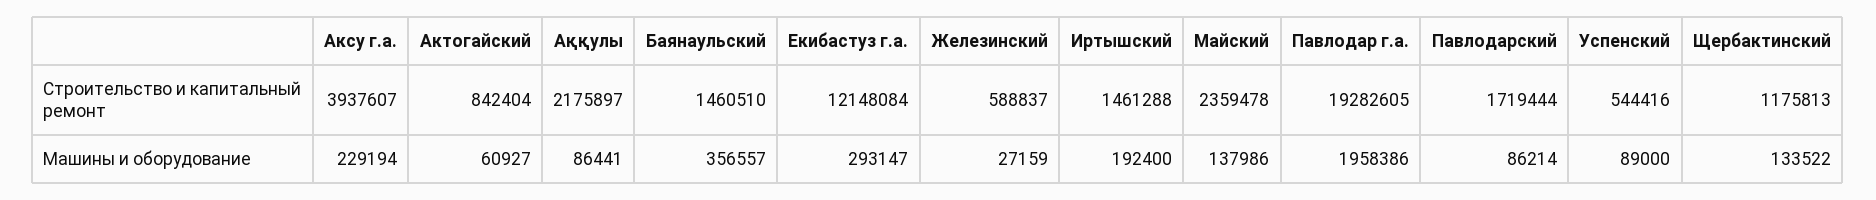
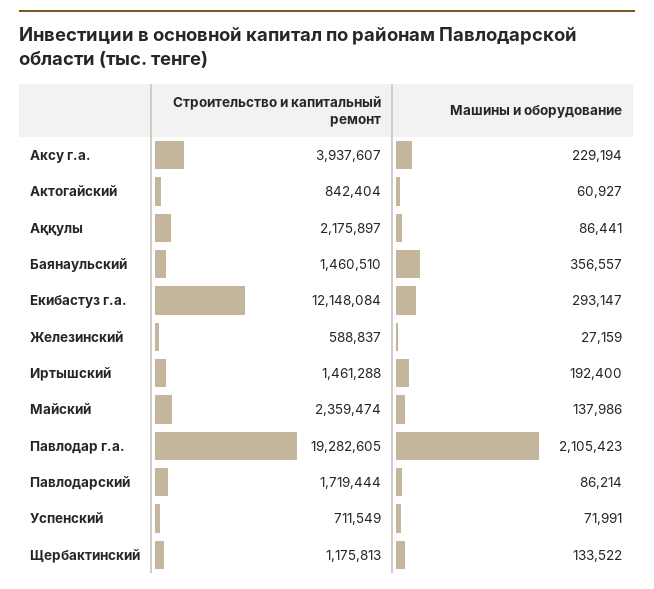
Майский, Строительство и капитальный ремонт: 2359478 -> 2359474
Успенский, Строительство и капитальный ремонт: 544416 -> 711549
Павлодар г.а., Машины и оборудование: 1958386 -> 2105423
Успенский, Машины и оборудование: 89000 -> 71991

